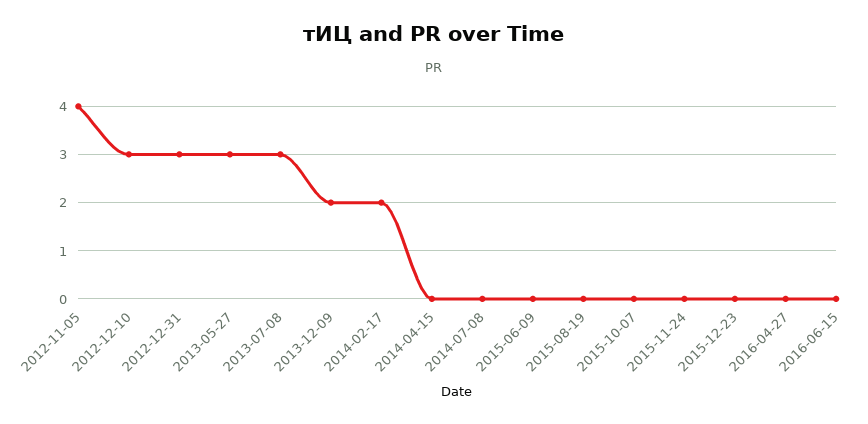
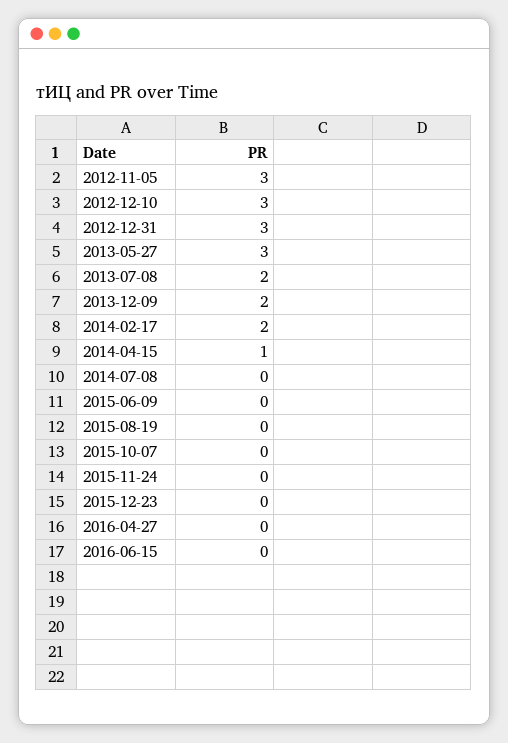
2012-11-05: 4 -> 3
2013-07-08: 3 -> 2
2014-04-15: 0 -> 1

